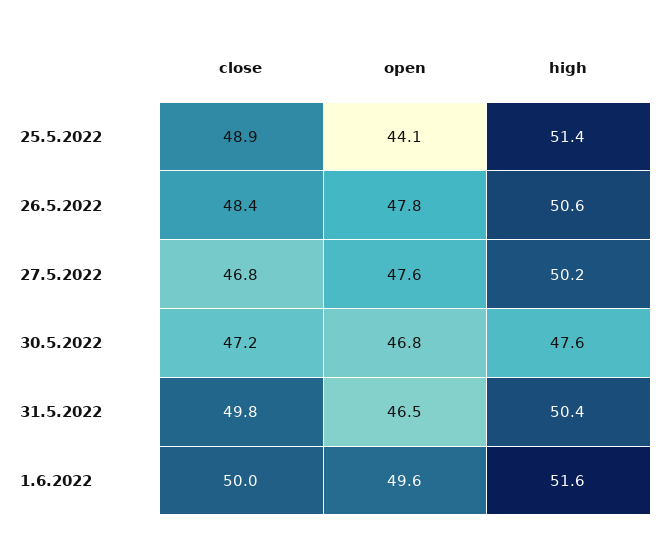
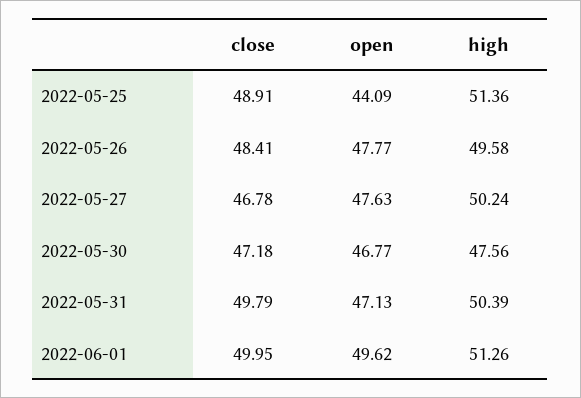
high, 26.5.2022: 50.6 -> 49.58
open, 31.5.2022: 46.5 -> 47.13
high, 1.6.2022: 51.6 -> 51.26

